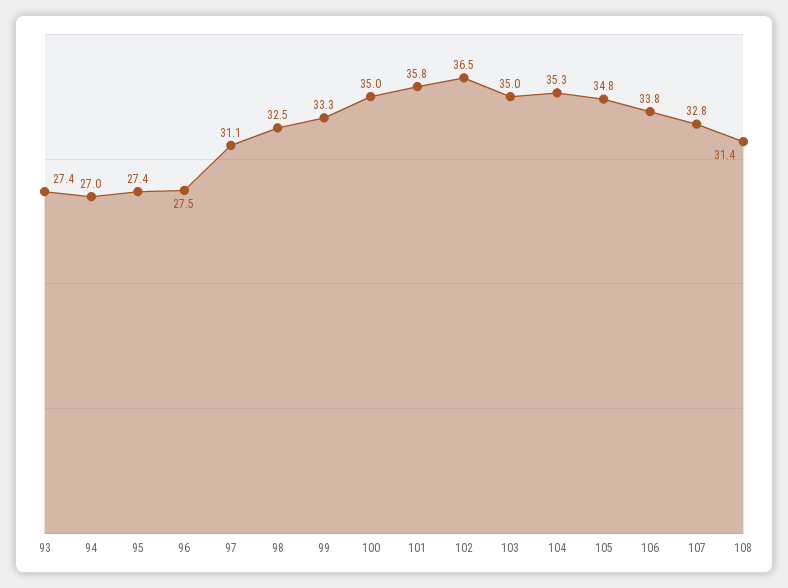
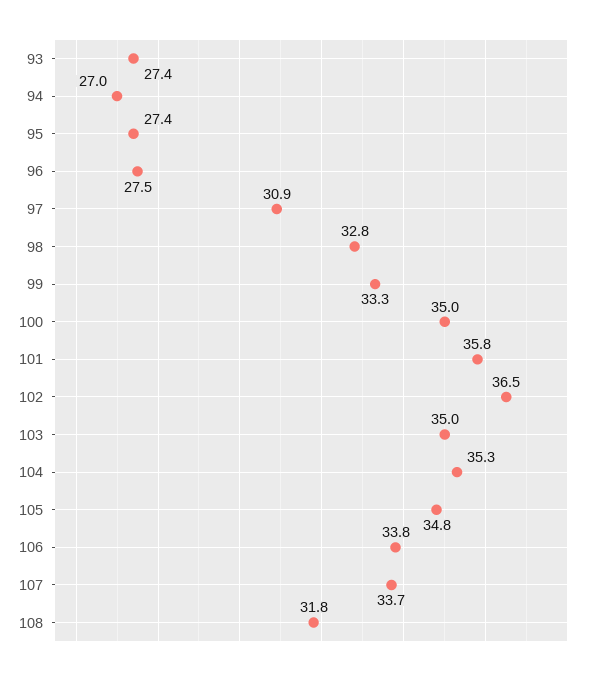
97: 31.1 -> 30.9
98: 32.5 -> 32.8
107: 32.8 -> 33.7
108: 31.4 -> 31.8

